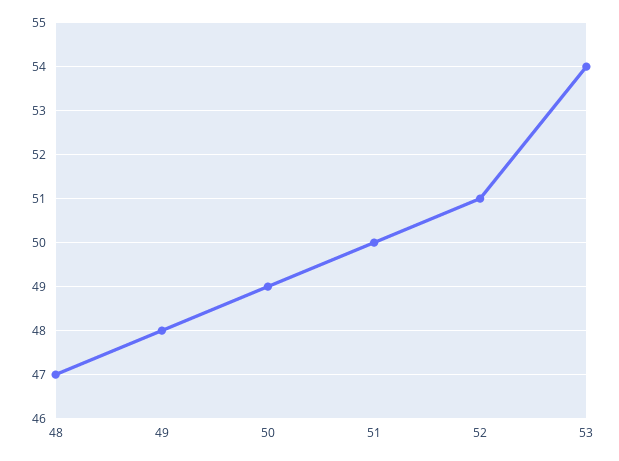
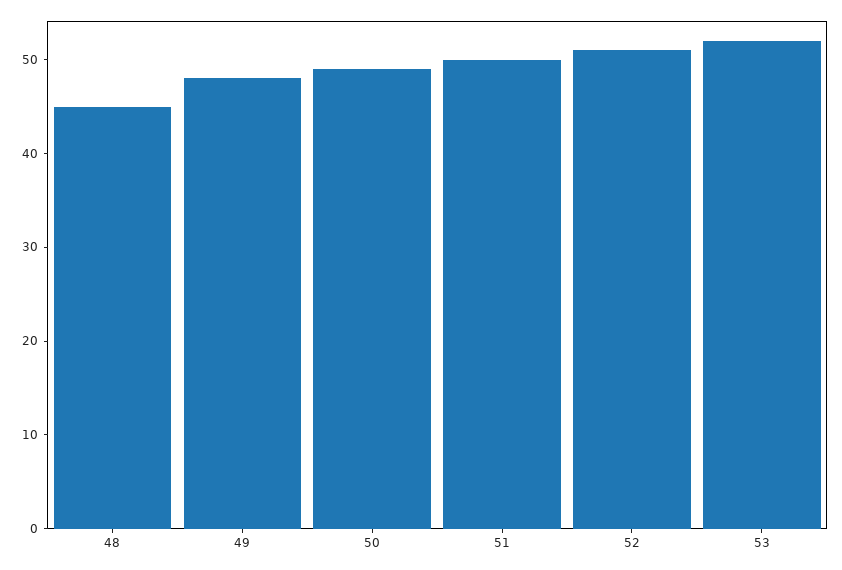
48: 47 -> 45
53: 54 -> 52

